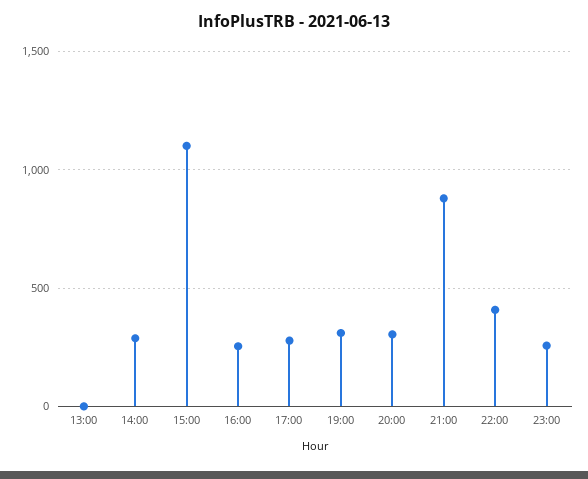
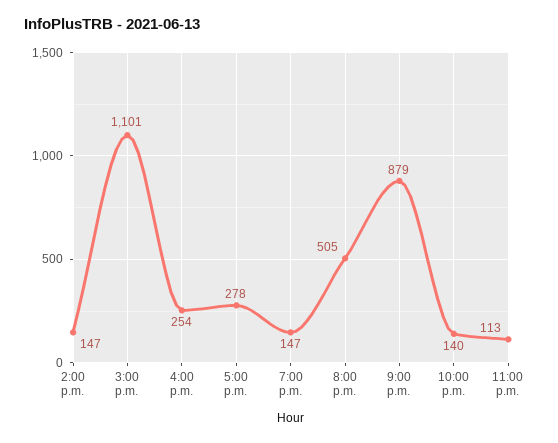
13:00: 0 -> none
14:00: 300 -> 147
19:00: 300 -> 147
20:00: 300 -> 505
22:00: 400 -> 140
23:00: 250 -> 113

